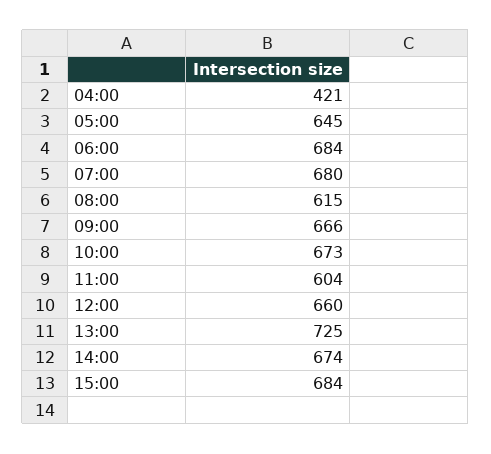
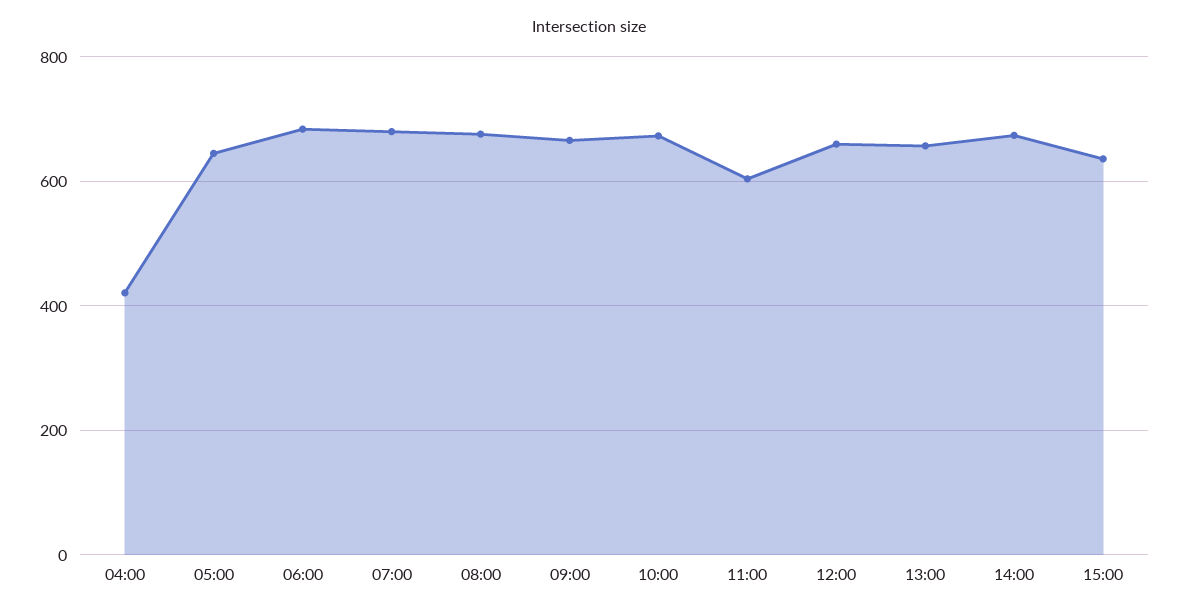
08:00: 615 -> 680
13:00: 725 -> 660
15:00: 684 -> 640

